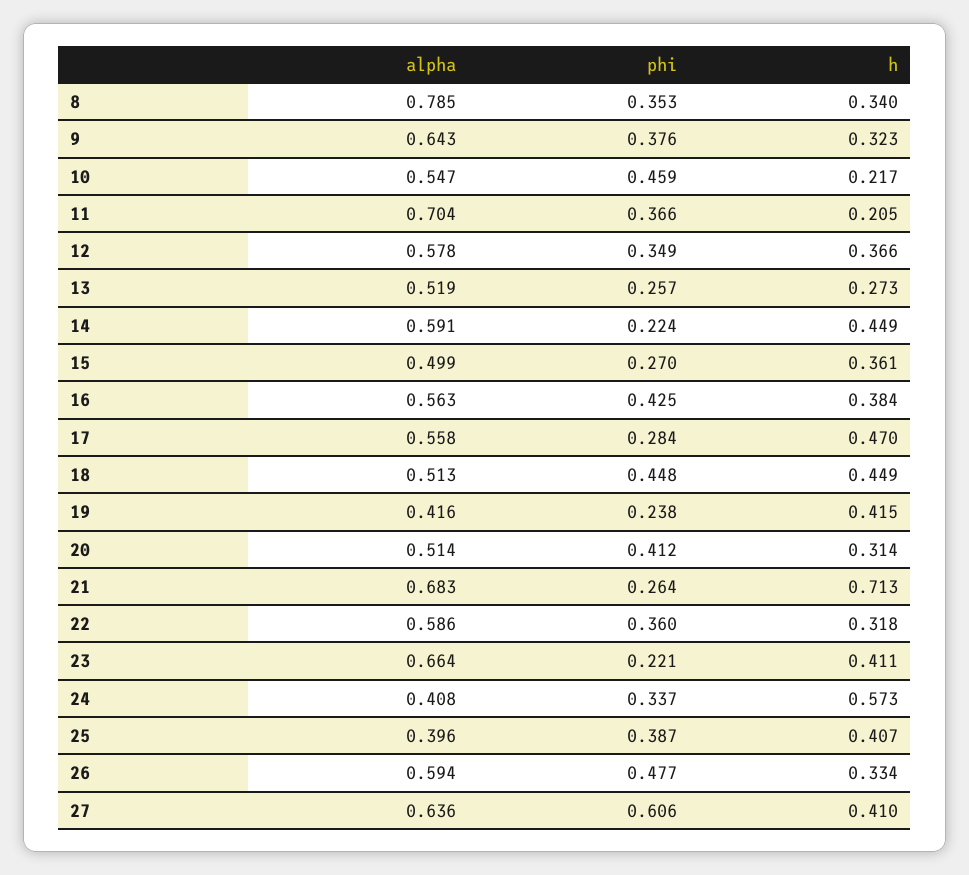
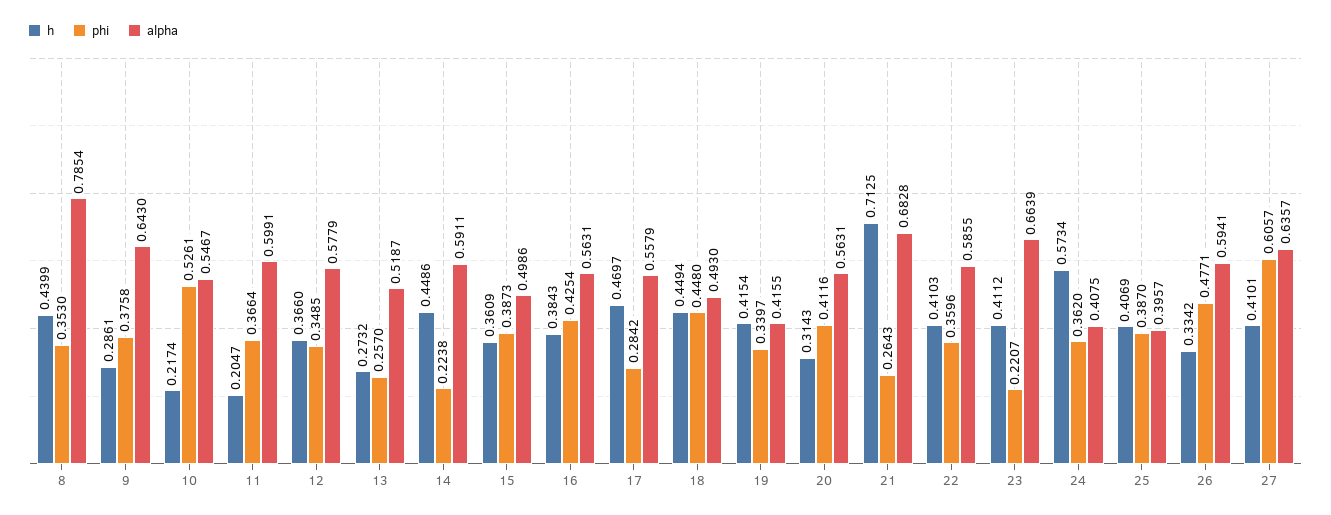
h, 8: 0.34 -> 0.4399
h, 9: 0.323 -> 0.2861
phi, 10: 0.459 -> 0.5261
alpha, 11: 0.704 -> 0.5991
phi, 15: 0.27 -> 0.3873
alpha, 18: 0.513 -> 0.493
phi, 19: 0.238 -> 0.3397
alpha, 20: 0.514 -> 0.5631
h, 22: 0.318 -> 0.4103
phi, 24: 0.337 -> 0.362

